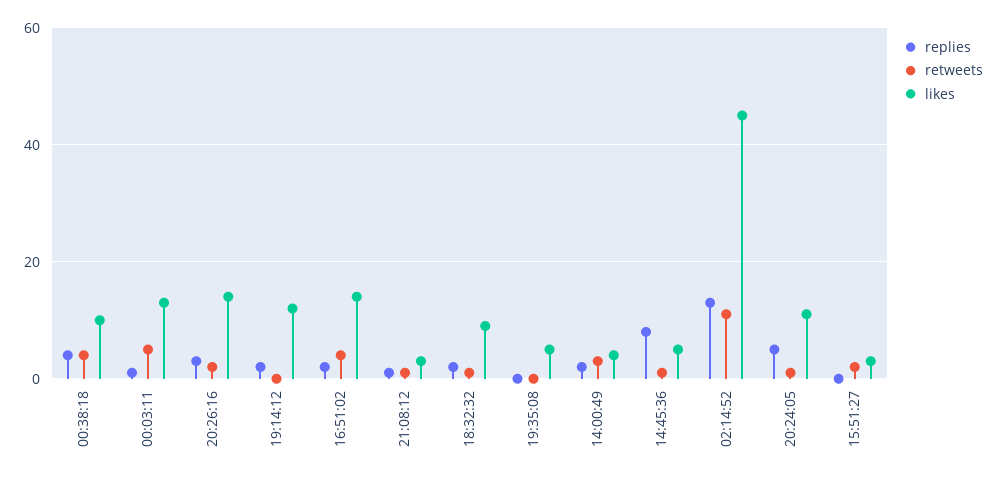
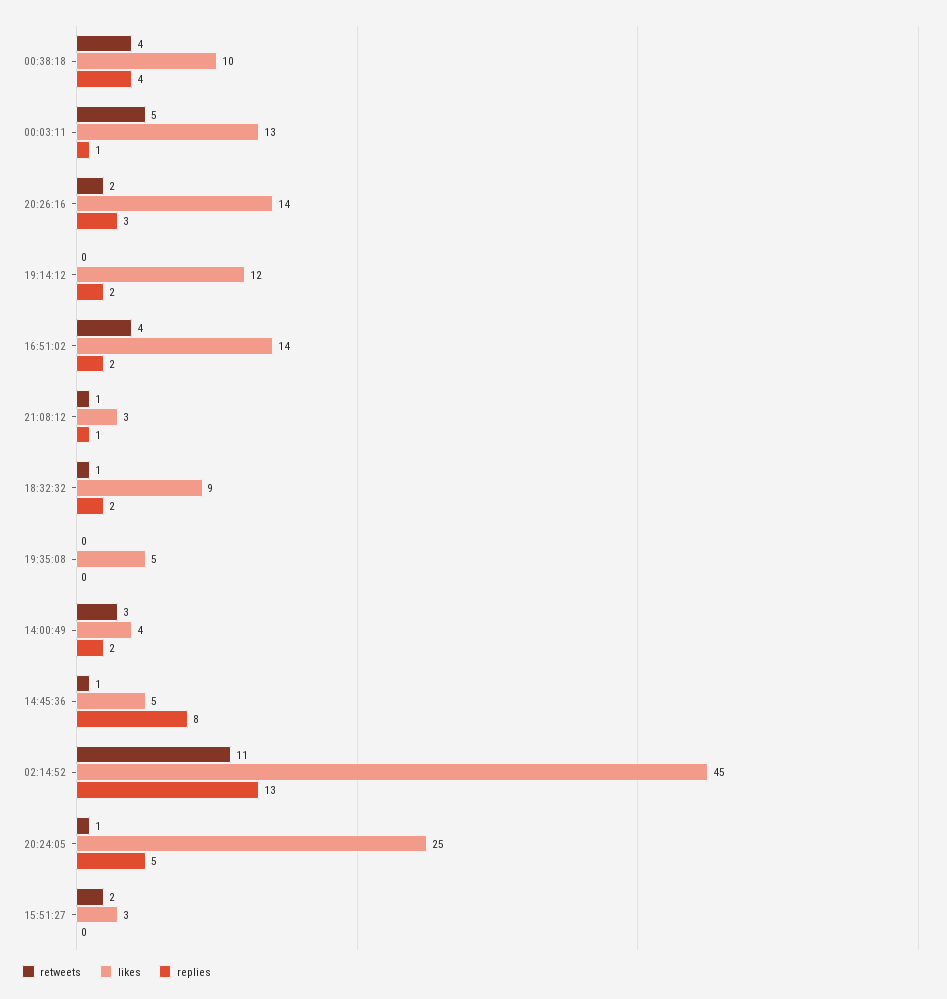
likes, 20:24:05: 10 -> 25

